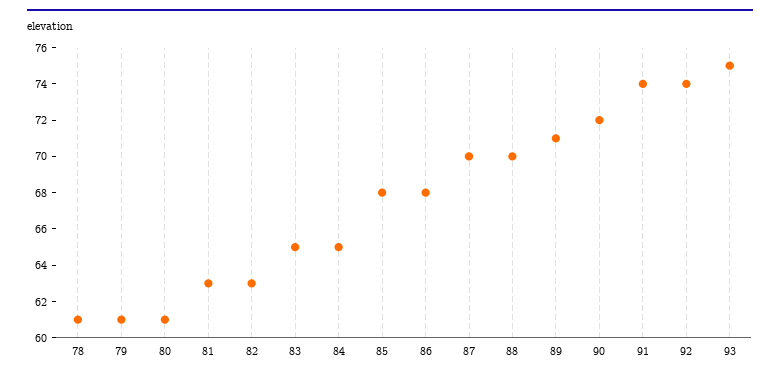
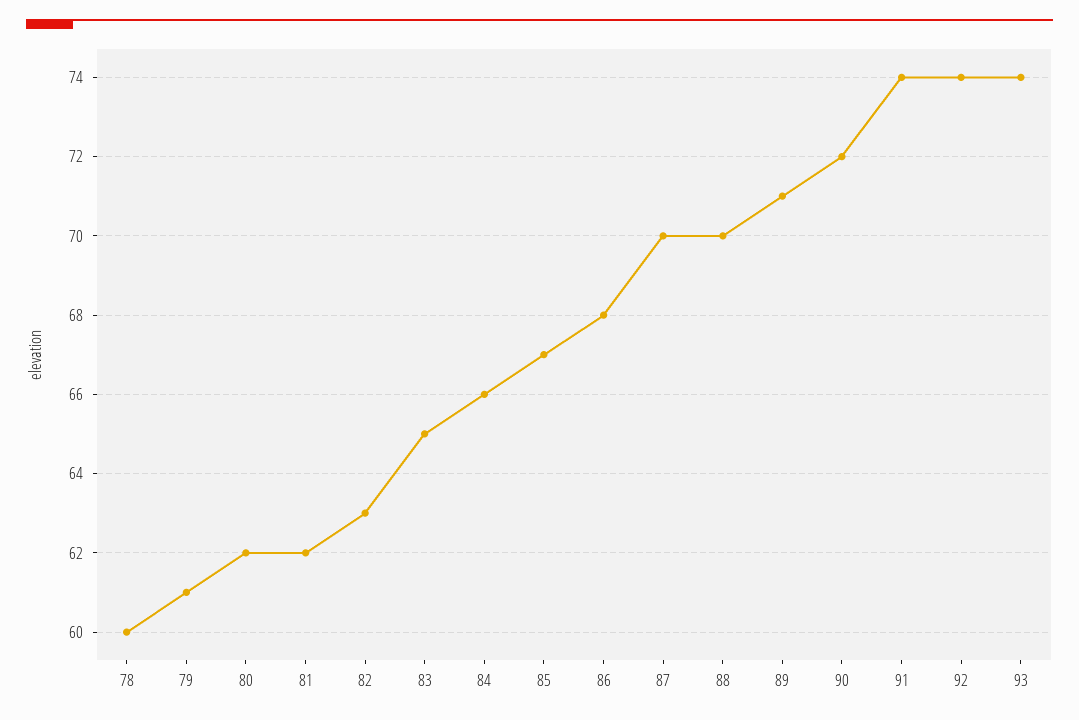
78: 61 -> 60
80: 61 -> 62
81: 63 -> 62
84: 65 -> 66
85: 68 -> 67
93: 75 -> 74

